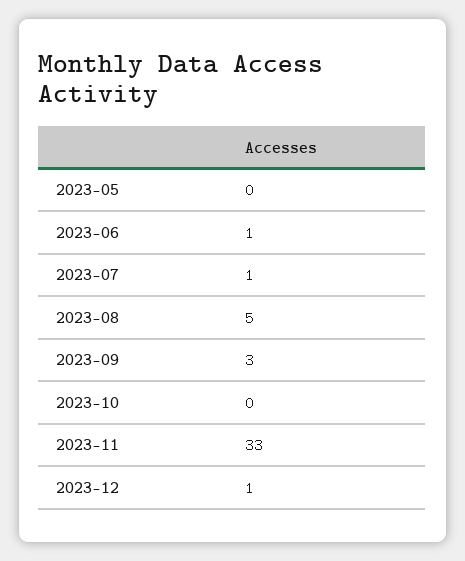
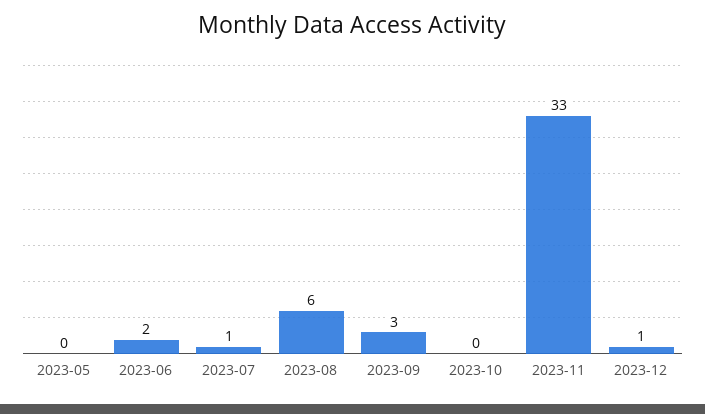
2023-06: 1 -> 2
2023-08: 5 -> 6

